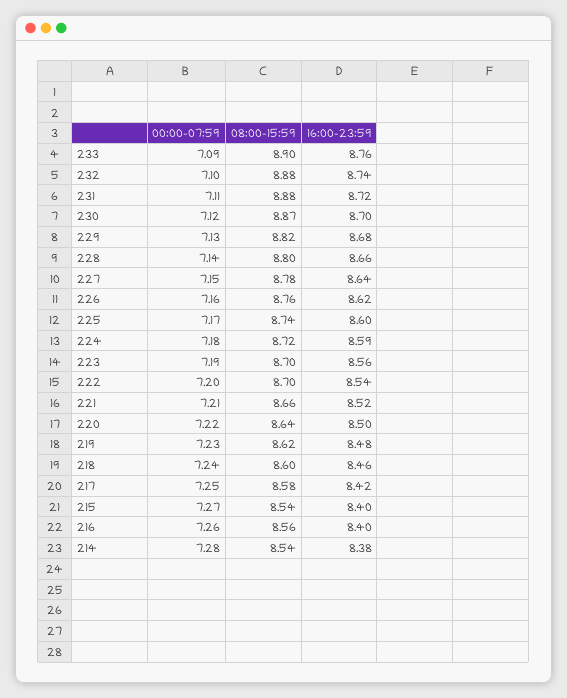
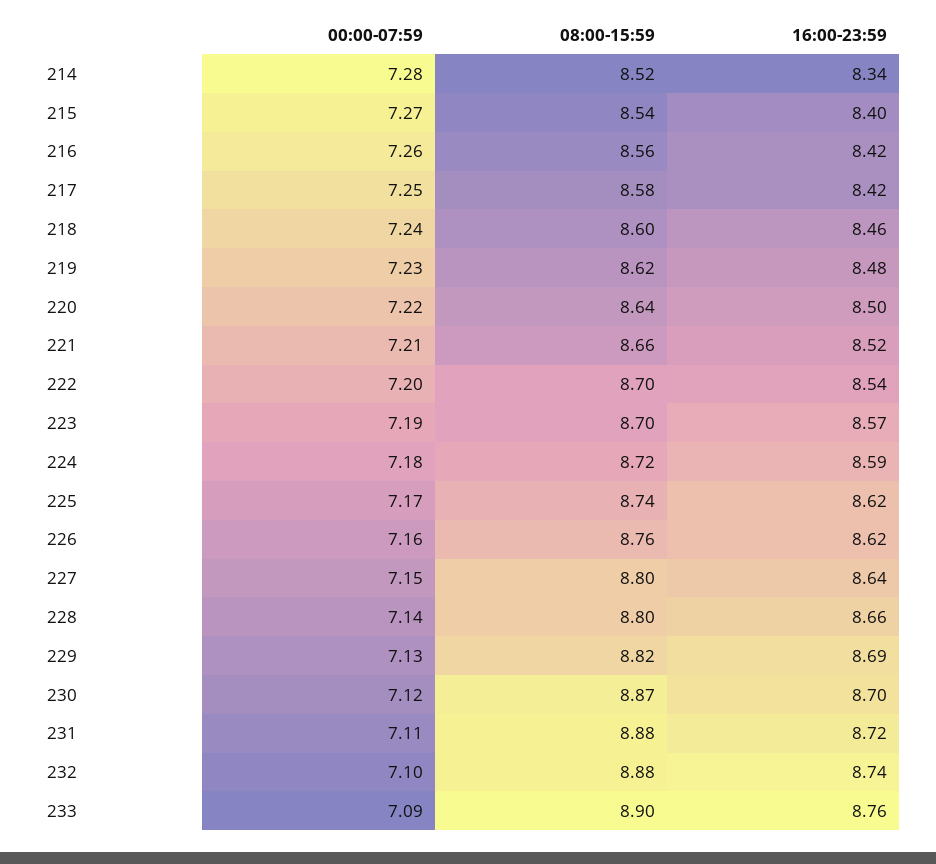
16:00-23:59, 229: 8.68 -> 8.69
08:00-15:59, 227: 8.78 -> 8.8
16:00-23:59, 225: 8.6 -> 8.62
16:00-23:59, 223: 8.56 -> 8.57
16:00-23:59, 216: 8.4 -> 8.42
08:00-15:59, 214: 8.54 -> 8.52
16:00-23:59, 214: 8.38 -> 8.34

